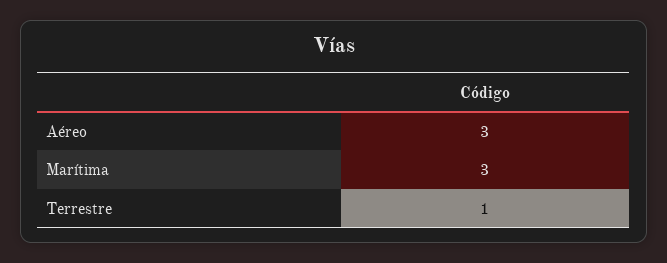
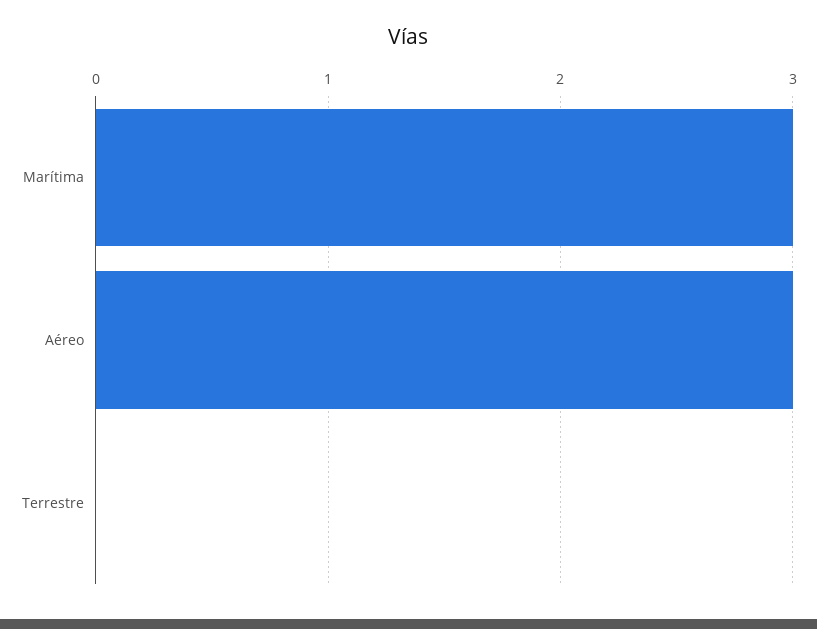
Terrestre: 1 -> 0

